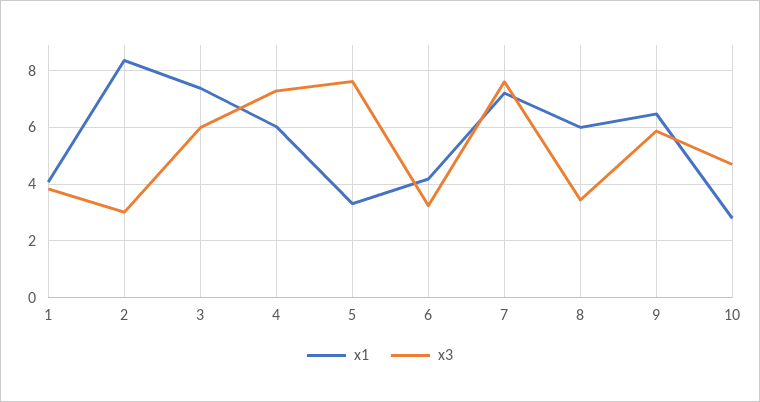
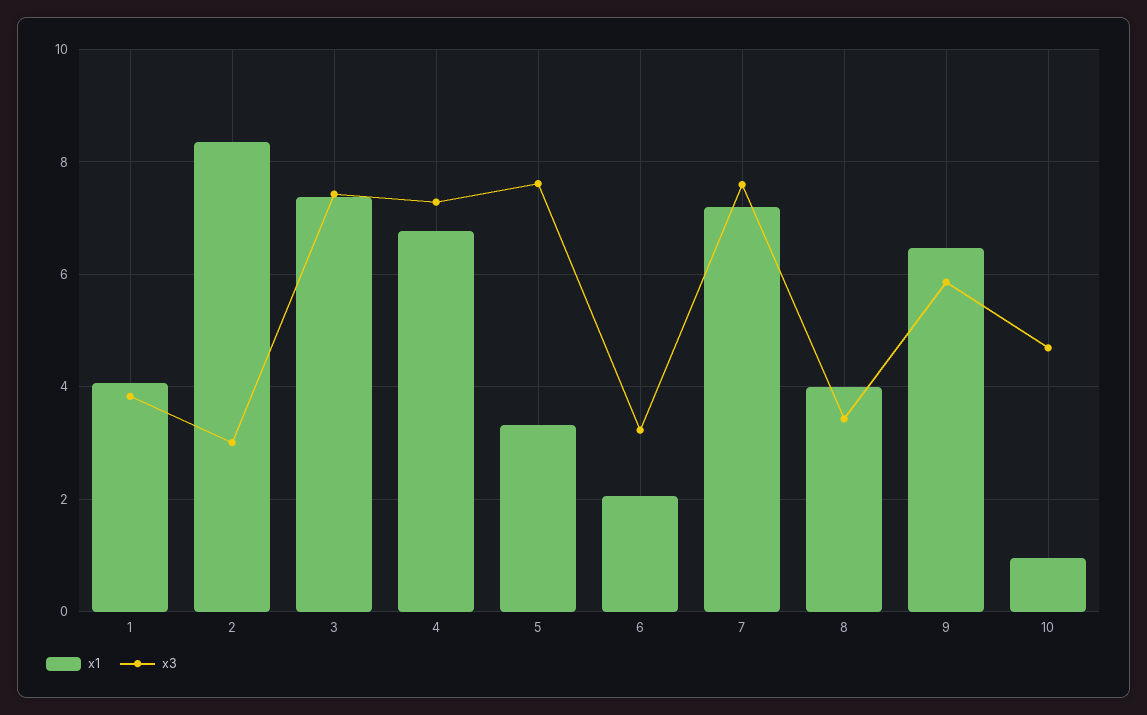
x3, 3: 6 -> 7.4
x1, 4: 6 -> 6.8
x1, 6: 4.25 -> 2
x1, 8: 6 -> 4
x1, 10: 2.75 -> 1

